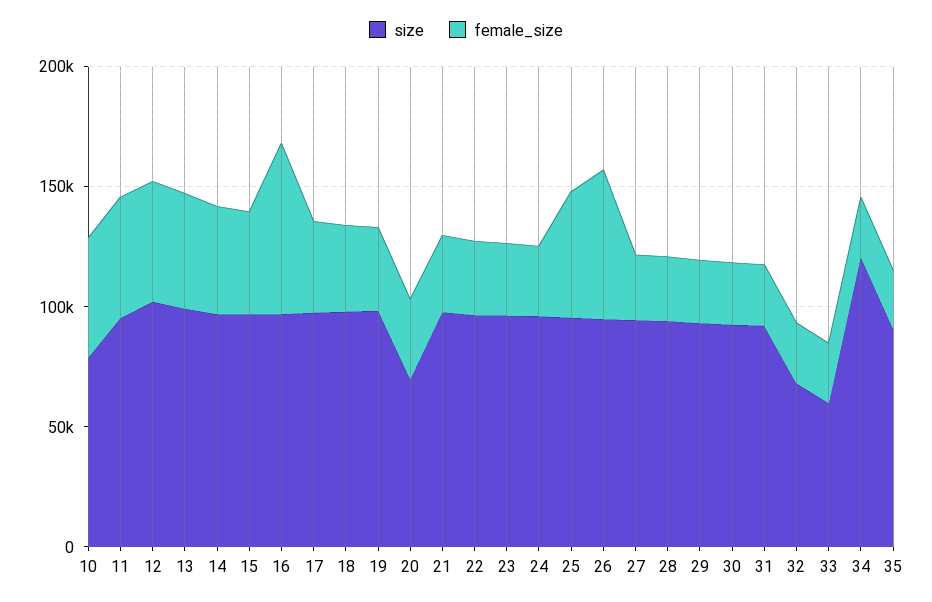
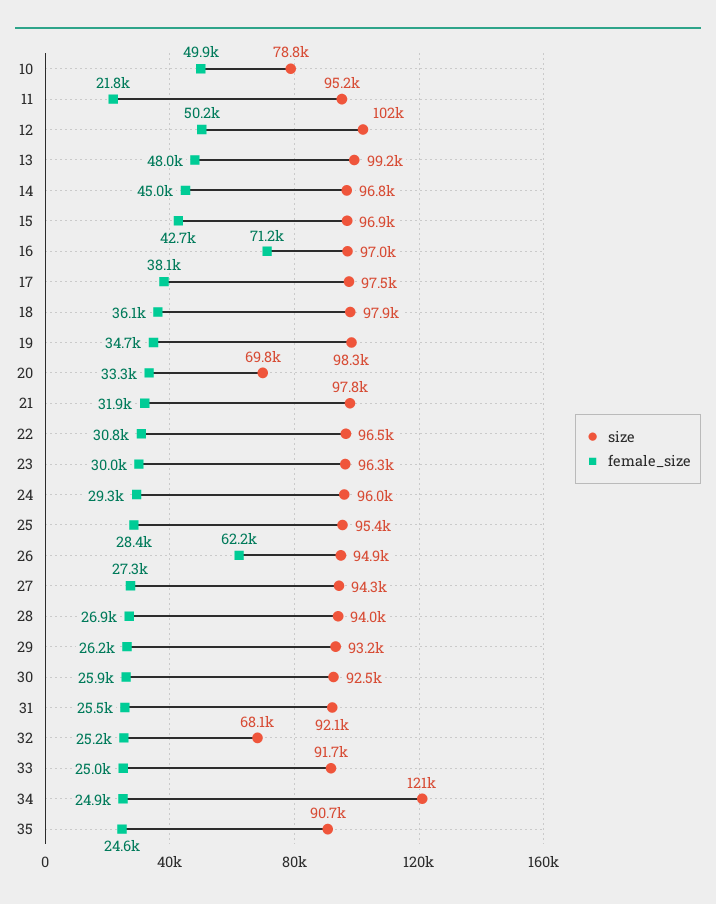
female_size, 11: 50000 -> 21800
female_size, 25: 50000 -> 28400
size, 33: 60000 -> 91700

